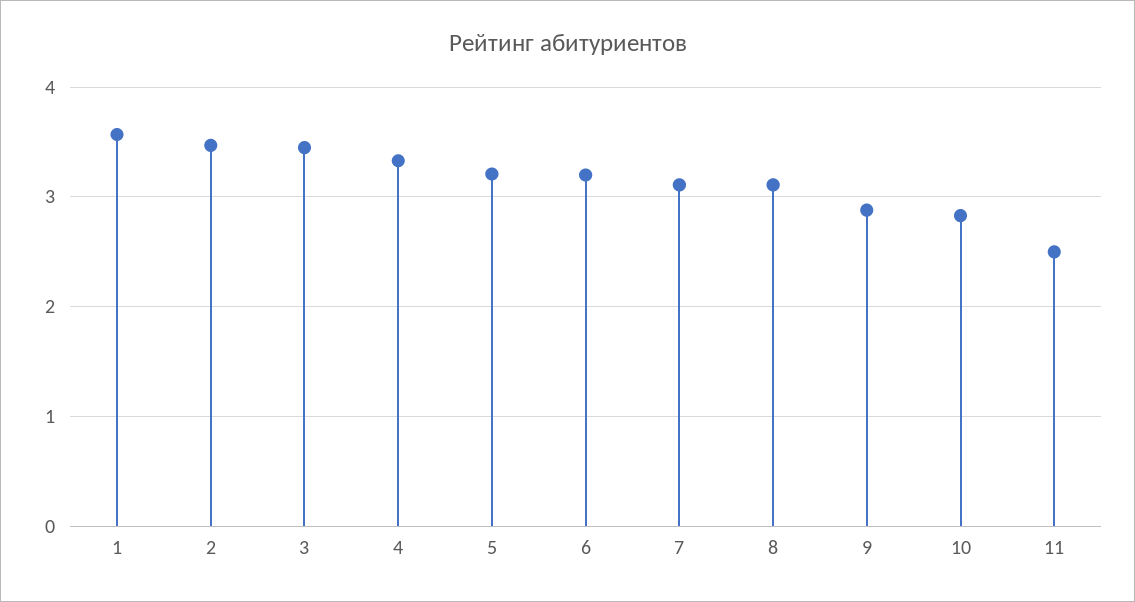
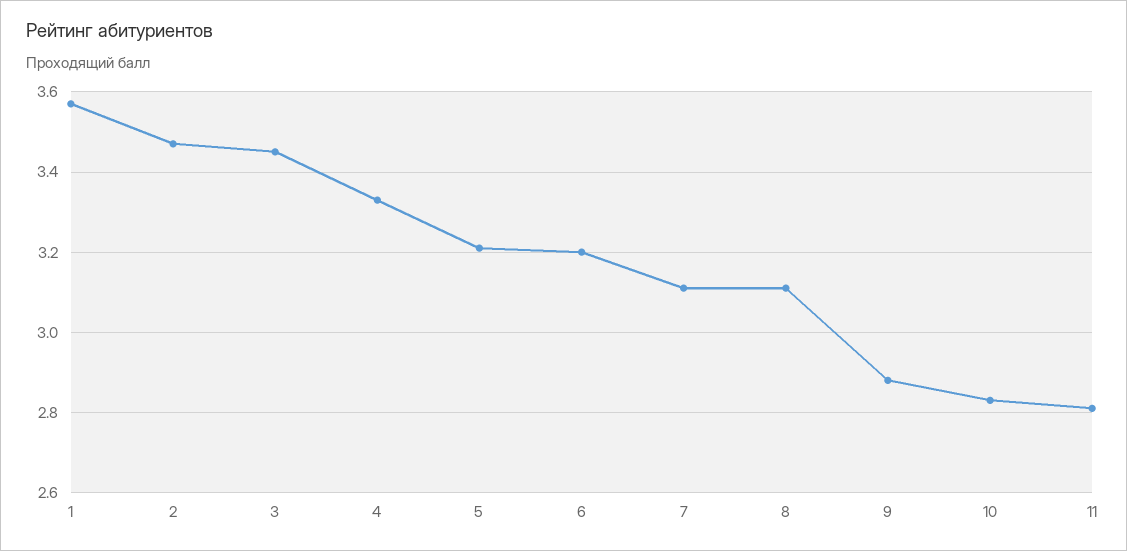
11: 2.5 -> 2.8

